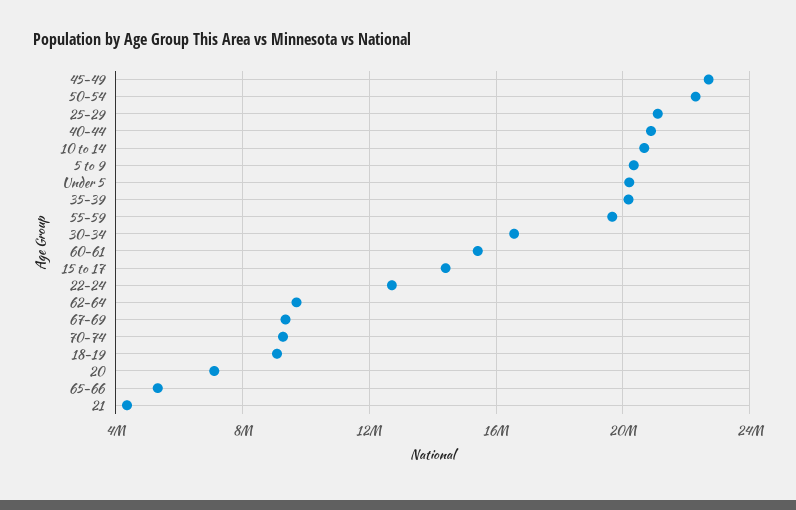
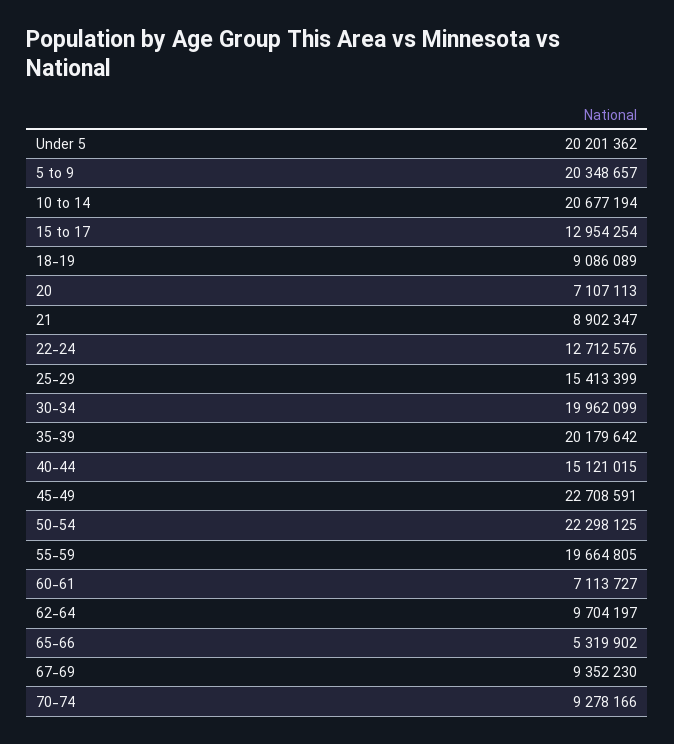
25-29: 21000000 -> 15413399
40-44: 21000000 -> 15121015
30-34: 16500000 -> 19962099
60-61: 15500000 -> 7113727
15 to 17: 14500000 -> 12954254
21: 4500000 -> 8902347

